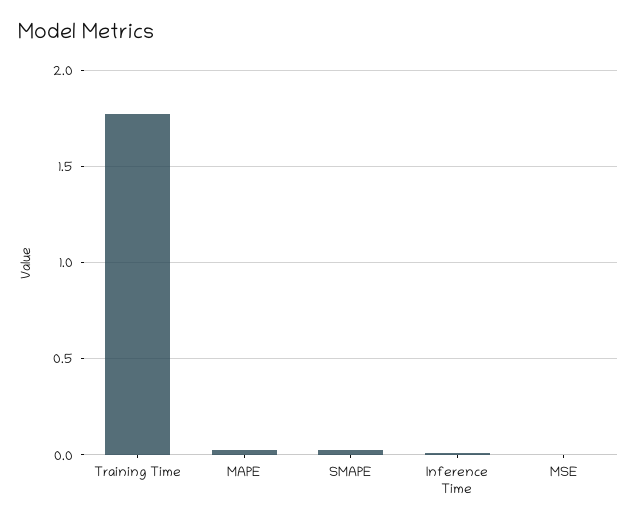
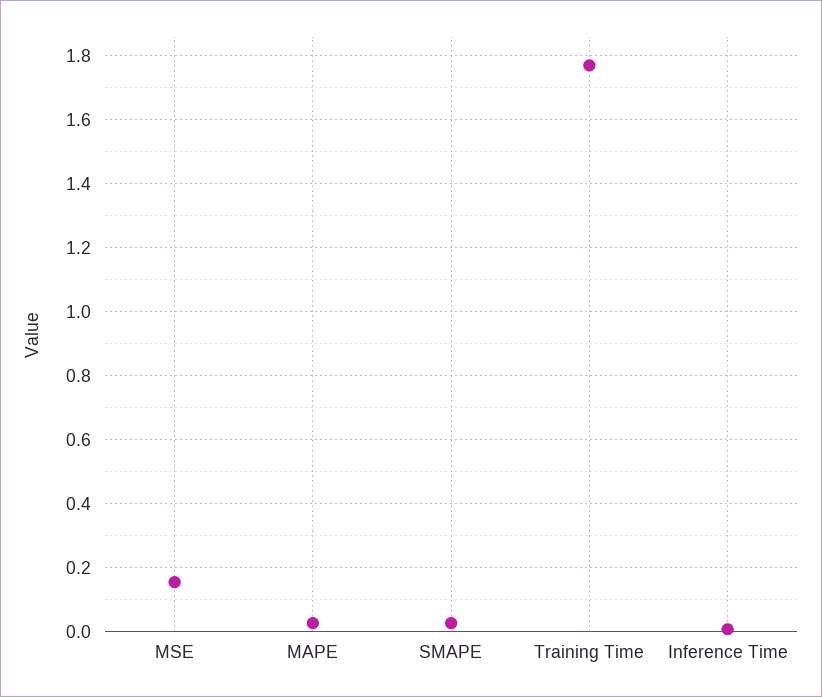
MSE: 0 -> 0.16

